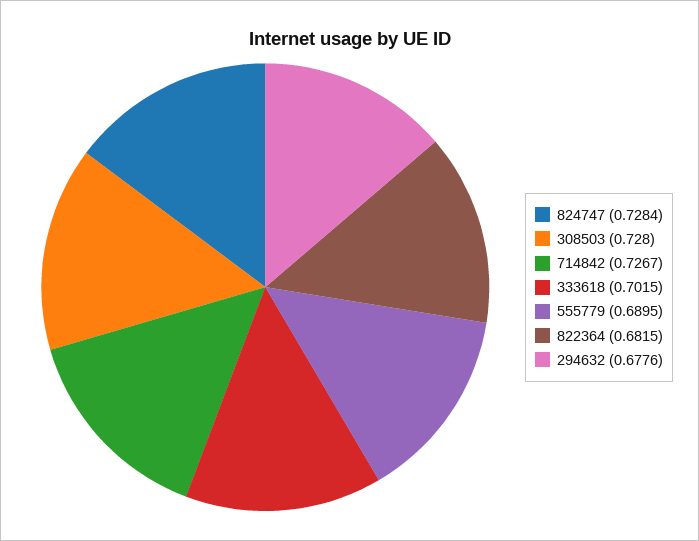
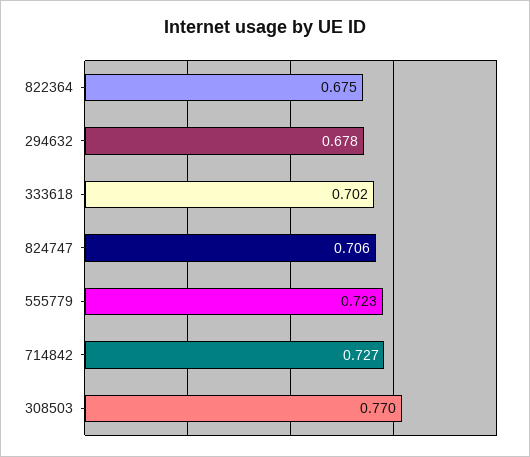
824747: 0.7284 -> 0.706
308503: 0.728 -> 0.77
555779: 0.6895 -> 0.723
822364: 0.6815 -> 0.675

